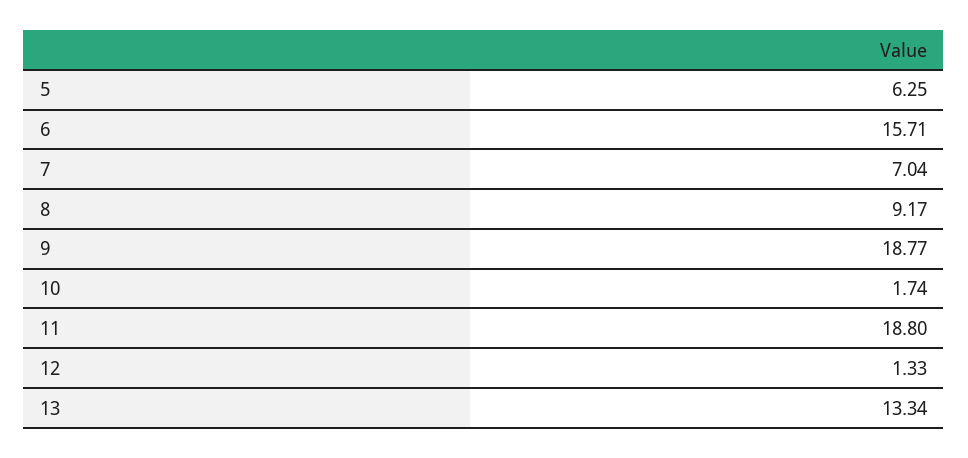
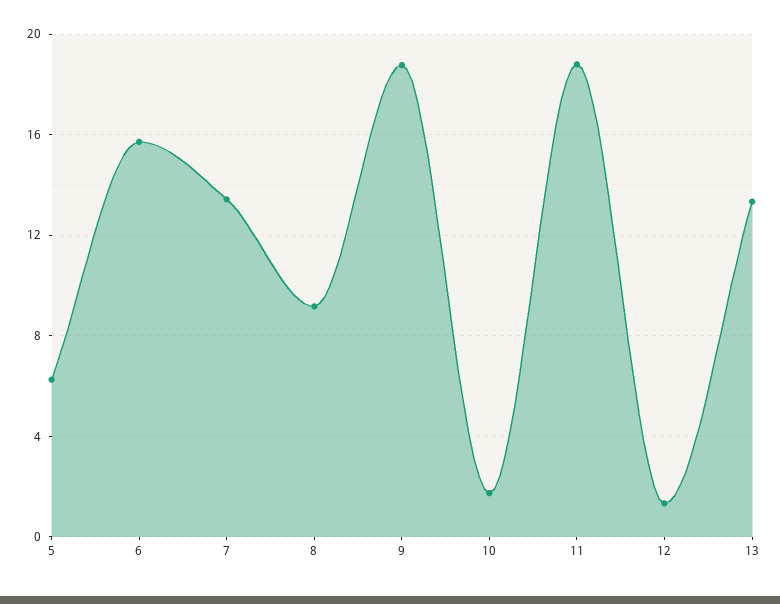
7: 7.04 -> 13.5

